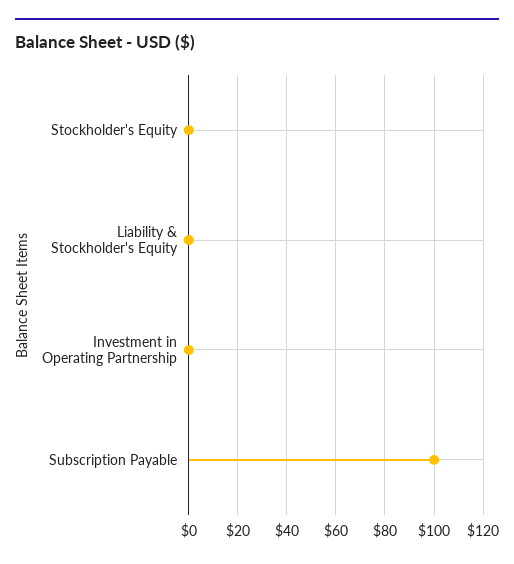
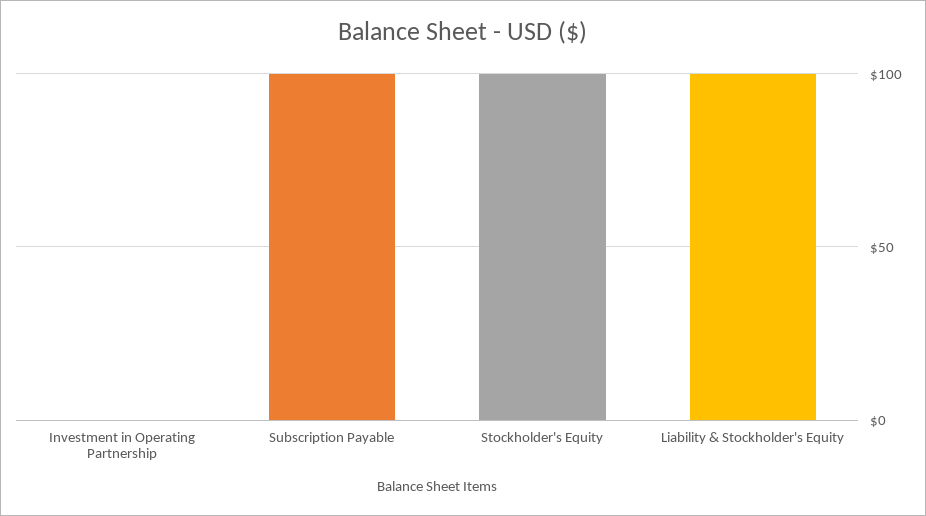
Stockholder's Equity: 0 -> 100
Liability & Stockholder's Equity: 0 -> 100

